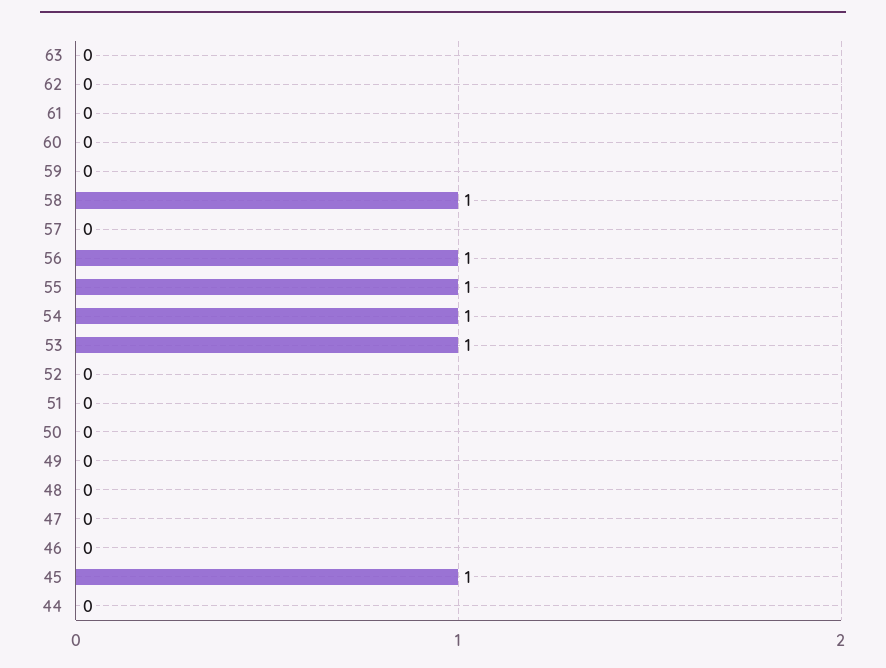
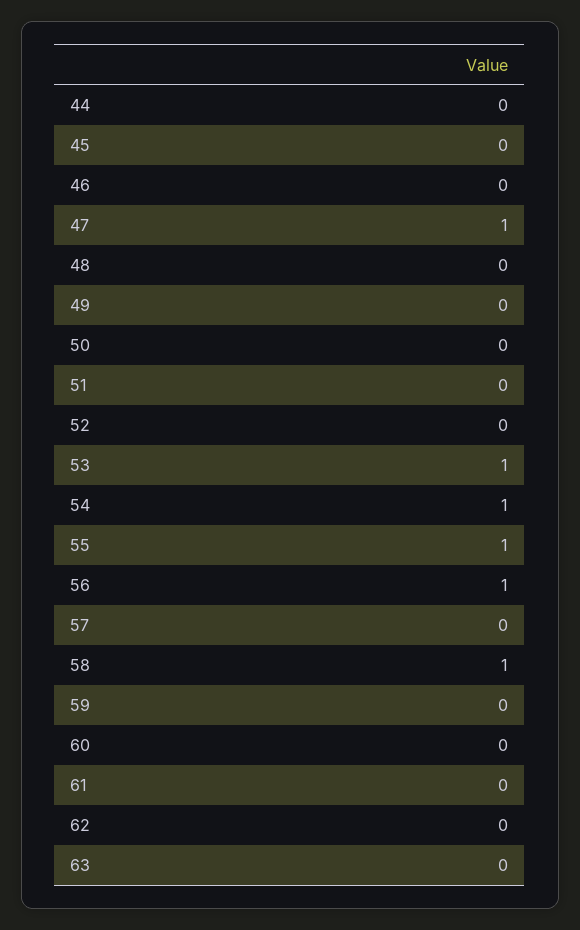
47: 0 -> 1
45: 1 -> 0

